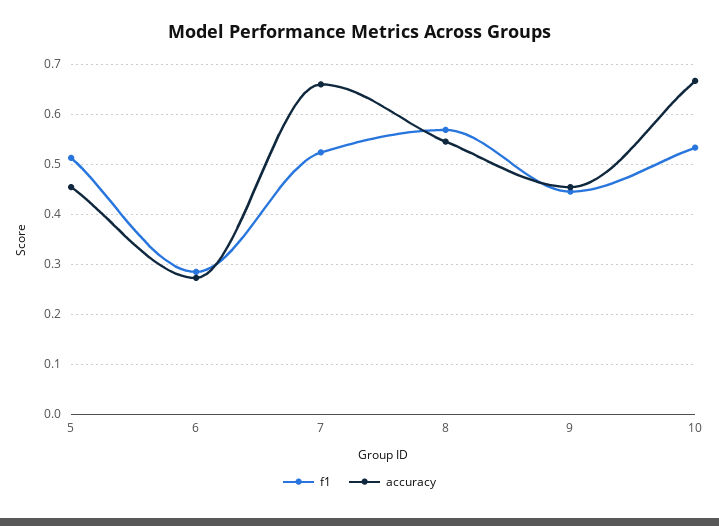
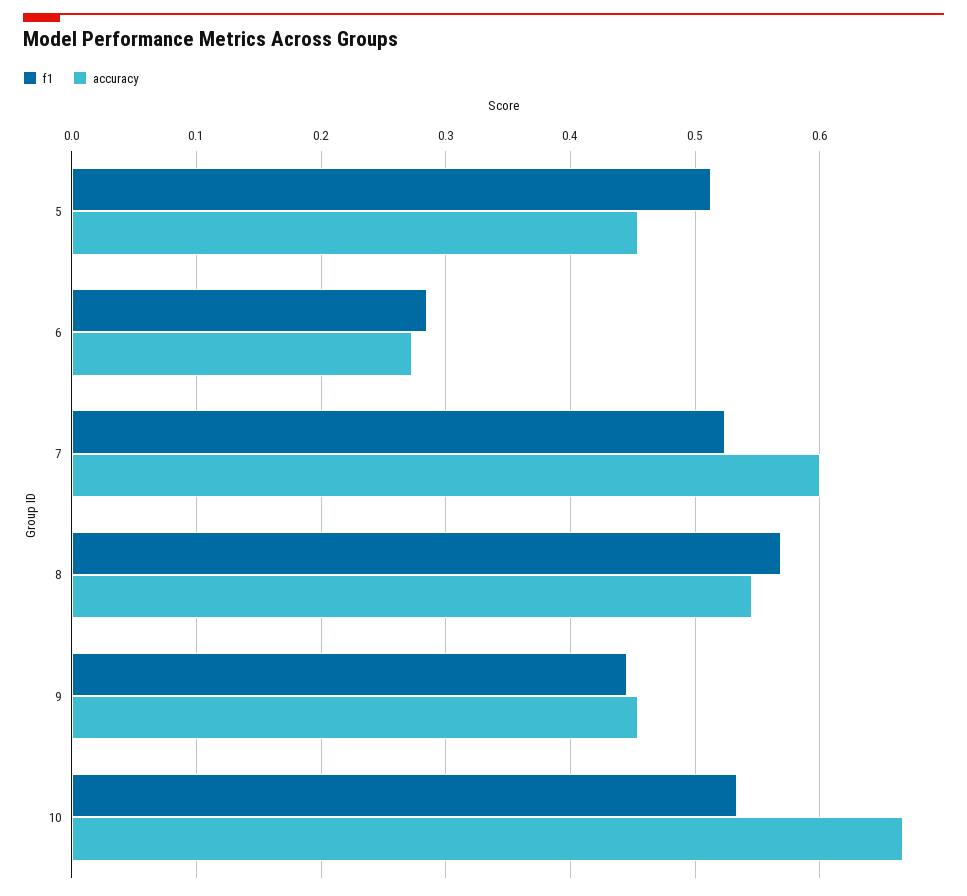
accuracy, 7: 0.66 -> 0.6

